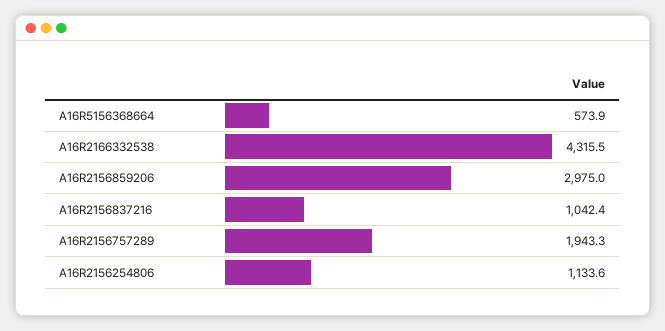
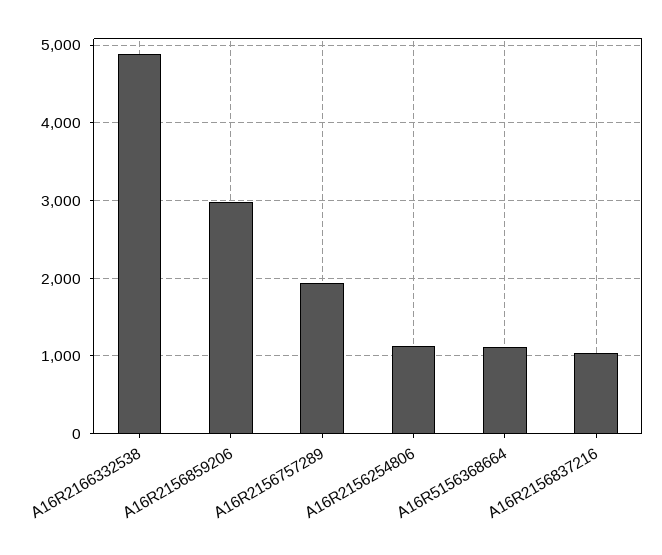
A16R5156368664: 573.9 -> 1100
A16R2166332538: 4315.5 -> 4900

